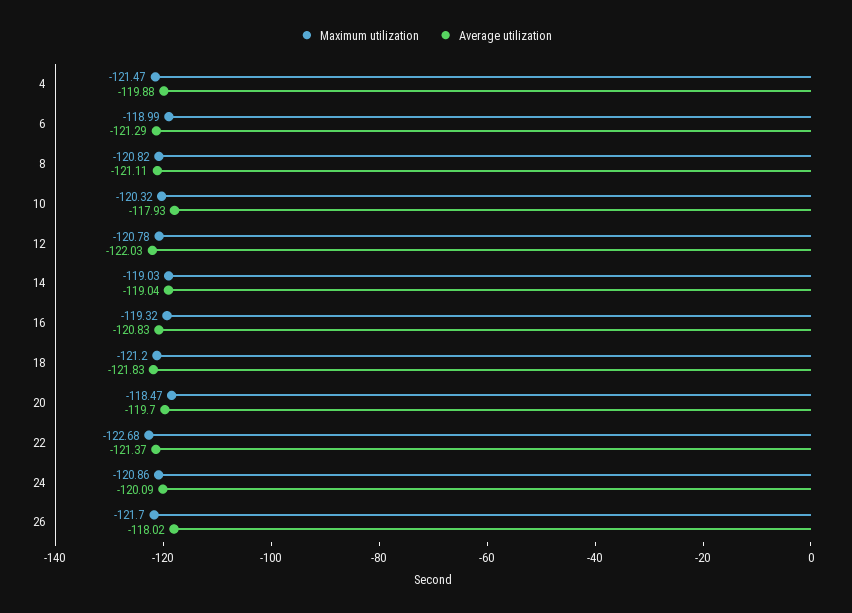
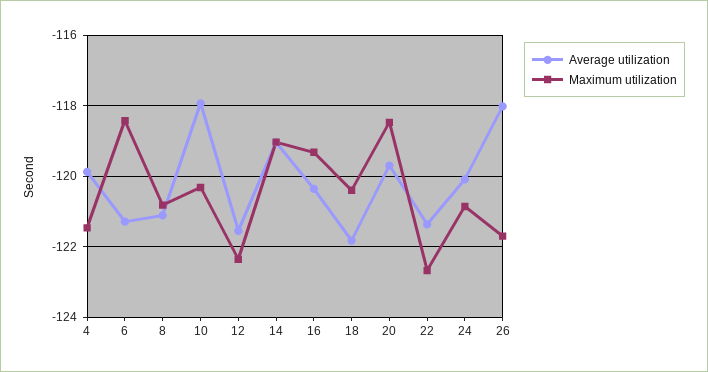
Maximum utilization, 6: -118.99 -> -118.4
Maximum utilization, 12: -120.78 -> -122.4
Average utilization, 12: -122.03 -> -121.6
Average utilization, 16: -120.83 -> -120.4
Maximum utilization, 18: -121.2 -> -120.4

